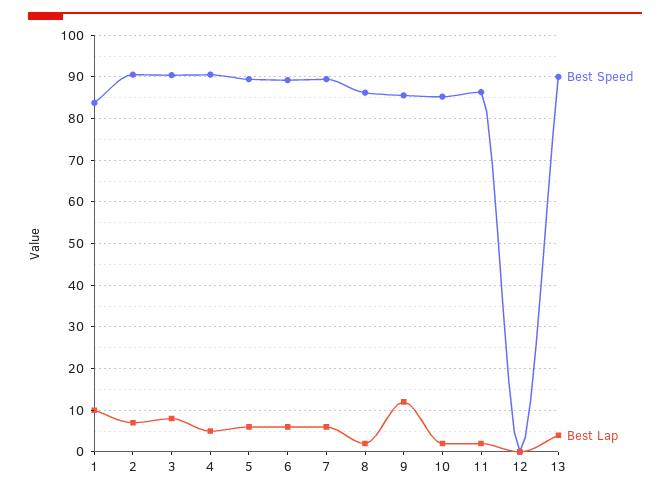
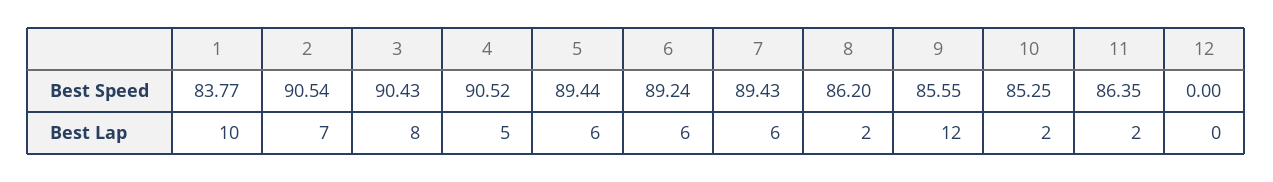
Best Speed, 13: 90 -> none
Best Lap, 13: 4 -> none

